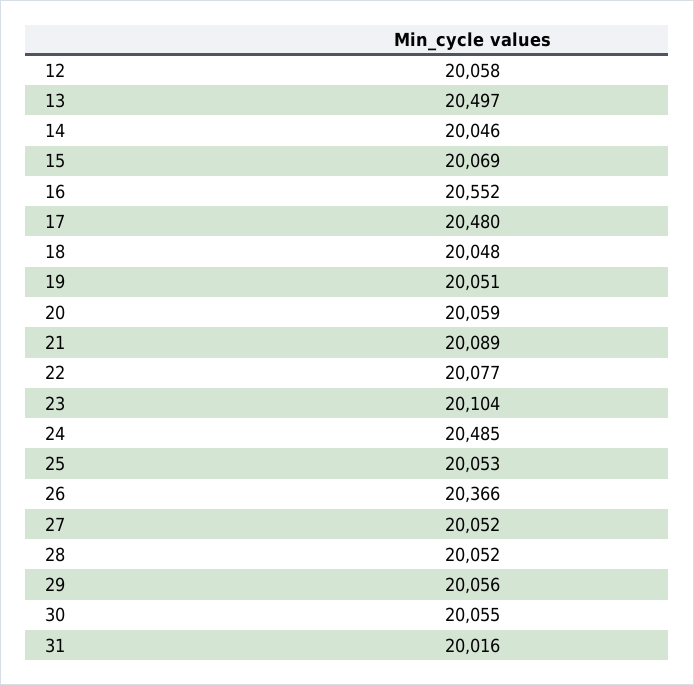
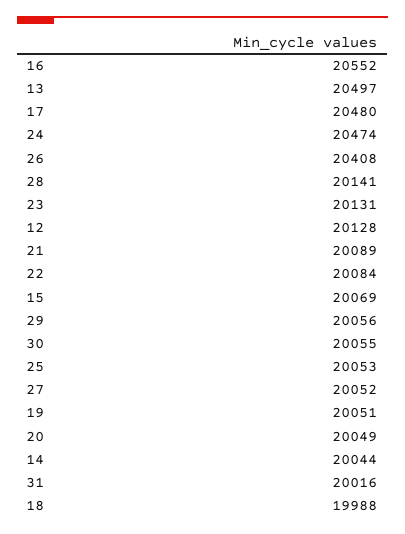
12: 20058 -> 20128
14: 20046 -> 20044
18: 20048 -> 19988
20: 20059 -> 20049
22: 20077 -> 20084
23: 20104 -> 20131
24: 20485 -> 20474
26: 20366 -> 20408
28: 20052 -> 20141

